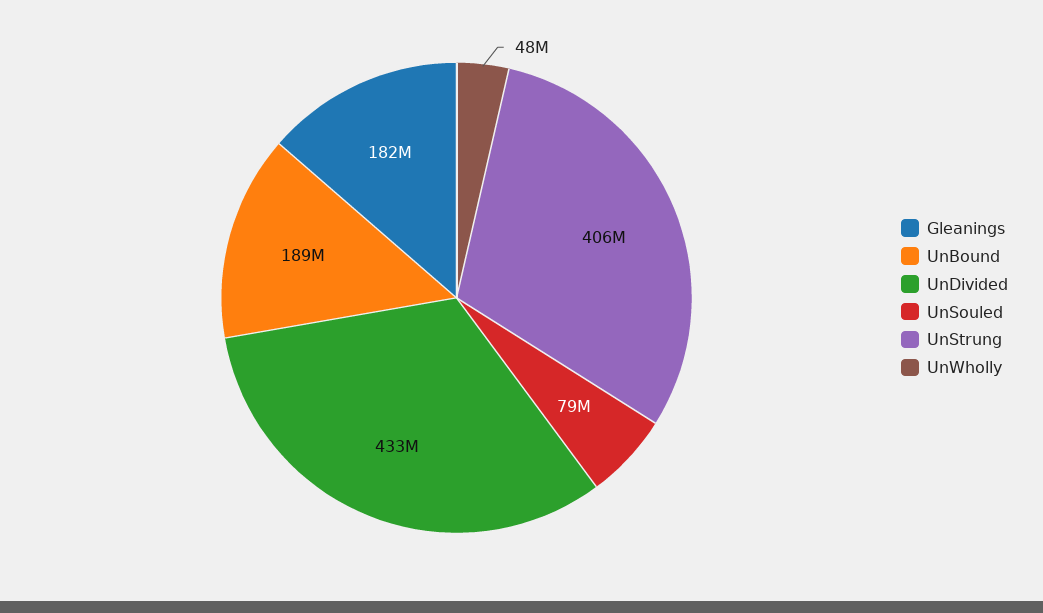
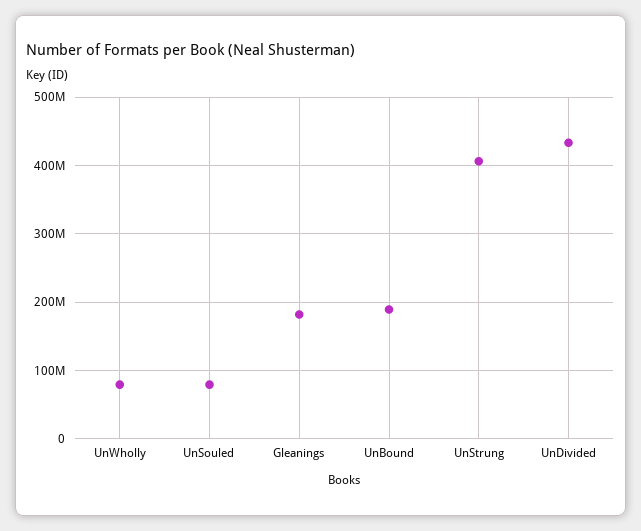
UnWholly: 48000000 -> 80000000

